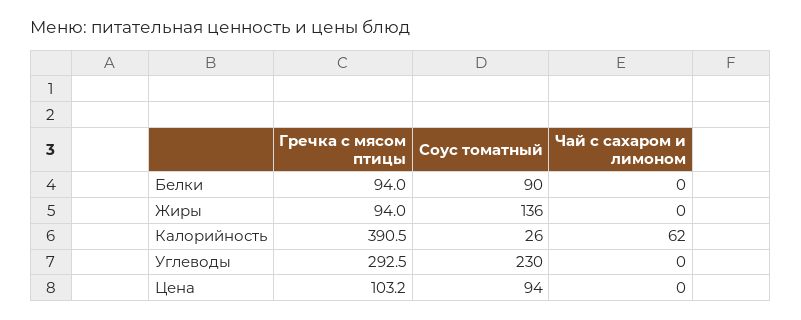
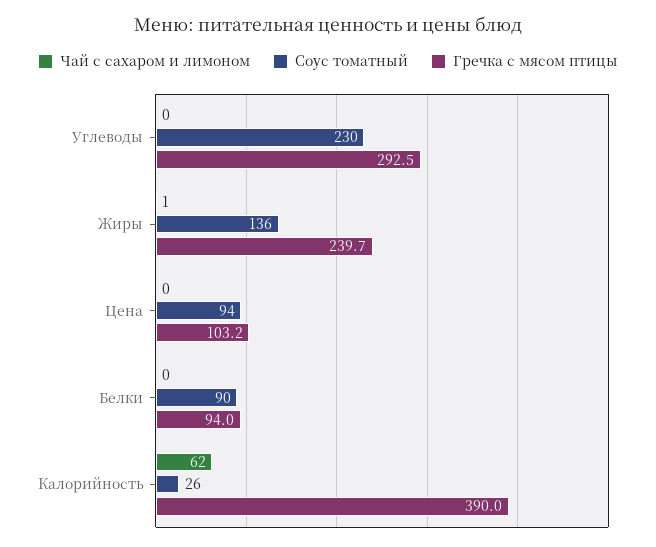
Гречка с мясом птицы, Жиры: 94 -> 239.7
Чай с сахаром и лимоном, Жиры: 0 -> 1
Гречка с мясом птицы, Калорийность: 390.5 -> 390

